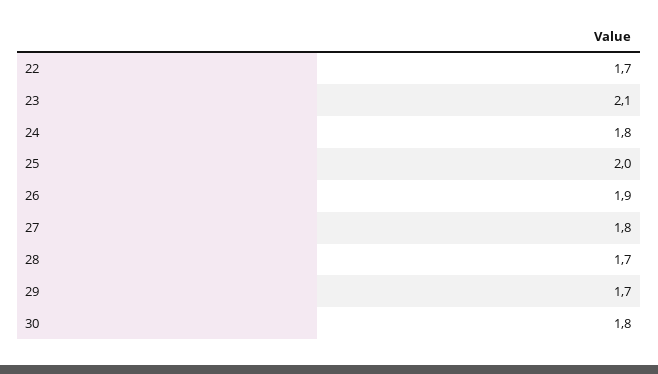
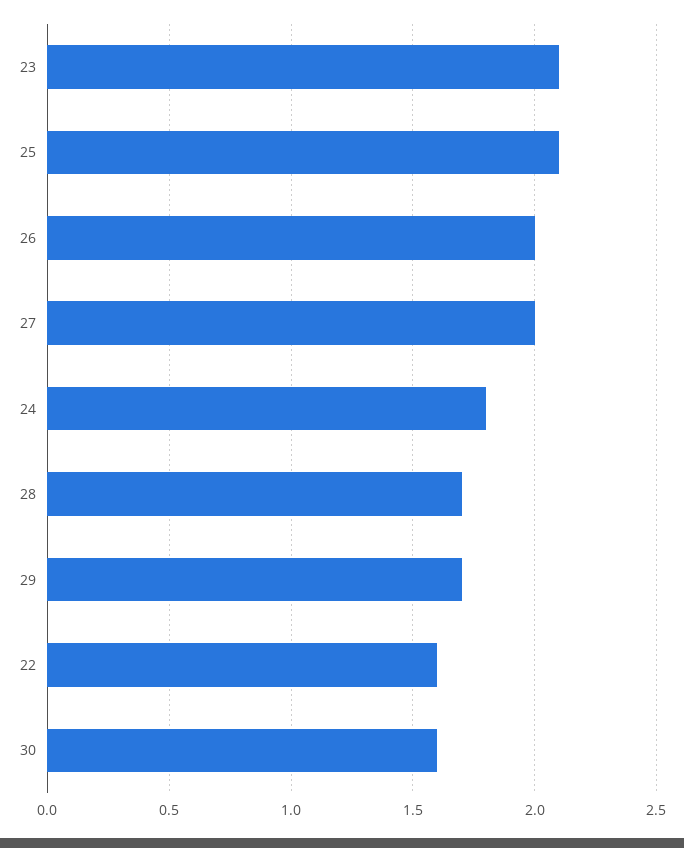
22: 1.7 -> 1.6
25: 2 -> 2.1
26: 1.9 -> 2
27: 1.8 -> 2
30: 1.8 -> 1.6

